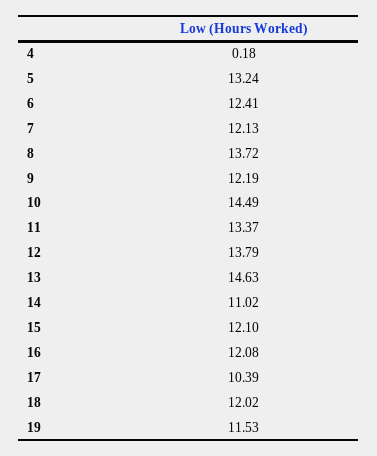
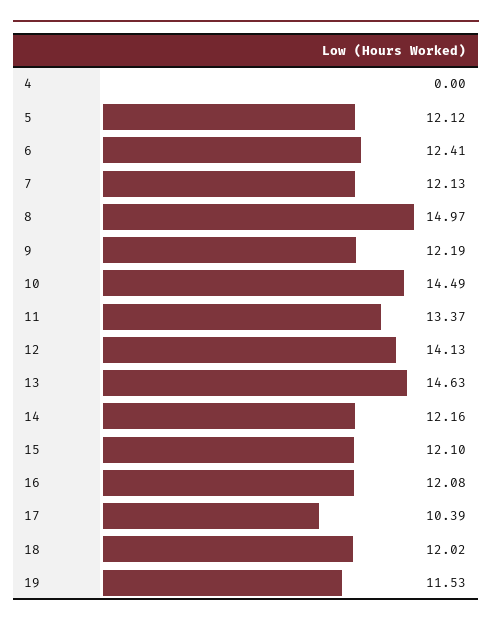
4: 0.18 -> 0
5: 13.24 -> 12.12
8: 13.72 -> 14.97
12: 13.79 -> 14.13
14: 11.02 -> 12.16

